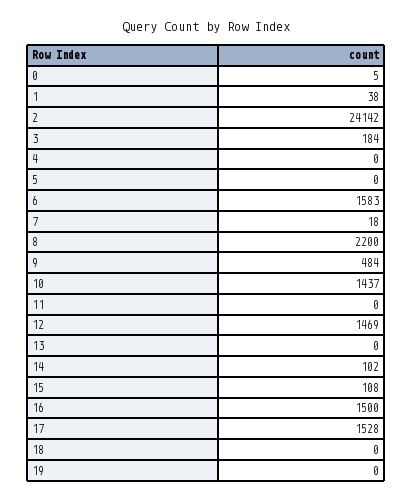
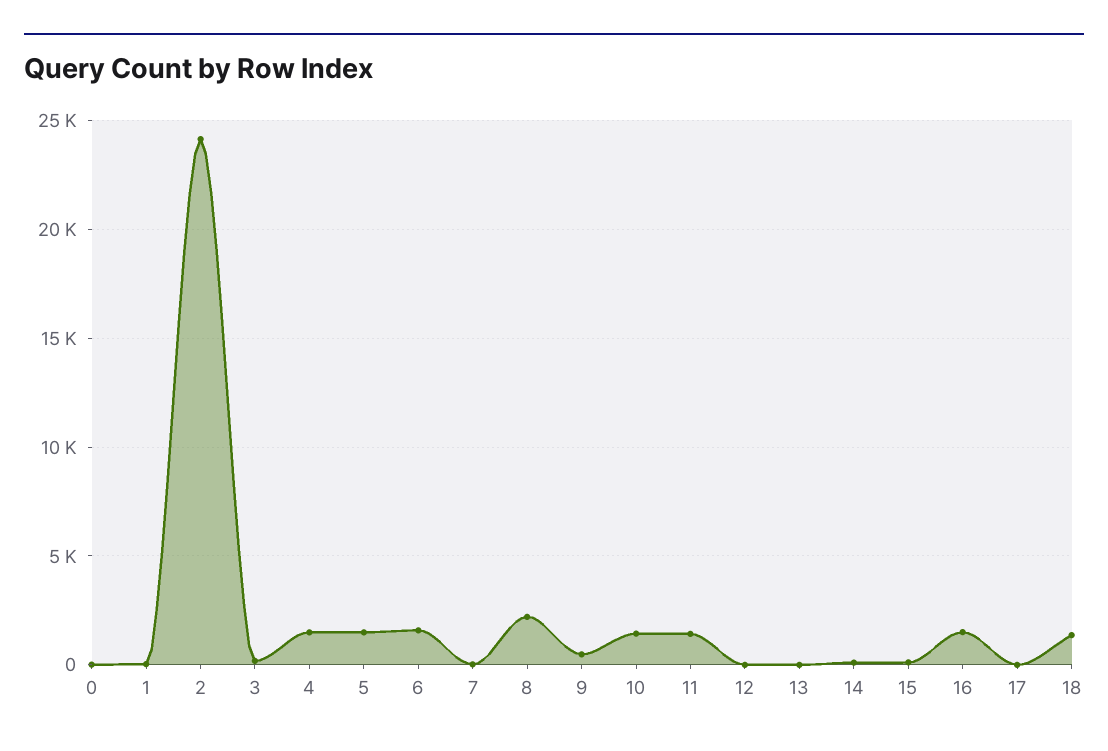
4: 0 -> 1500
5: 0 -> 1500
11: 0 -> 1500
12: 1469 -> 0
17: 1528 -> 0
18: 0 -> 1500
19: 0 -> none

